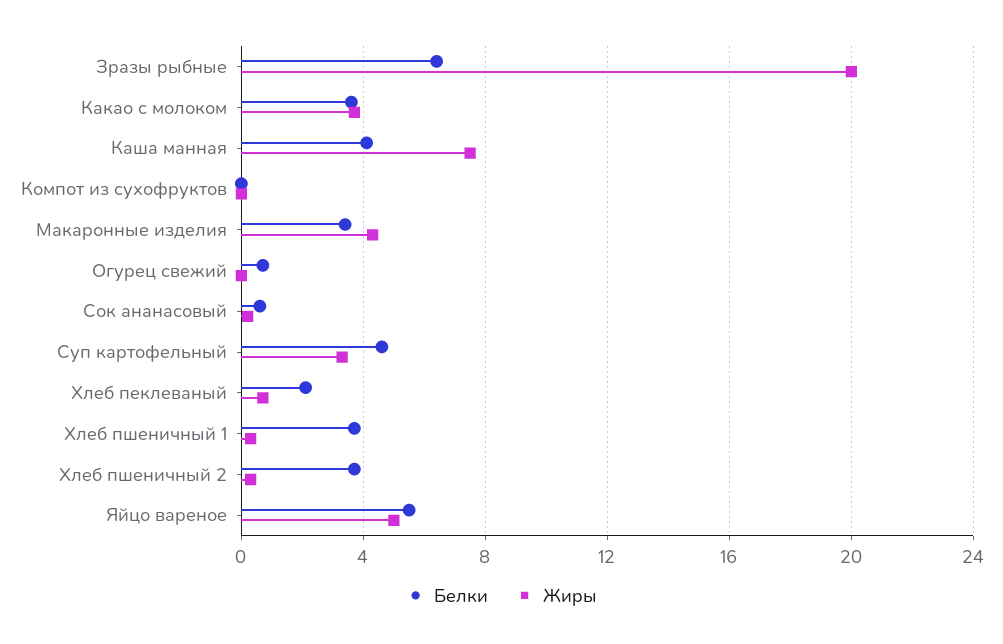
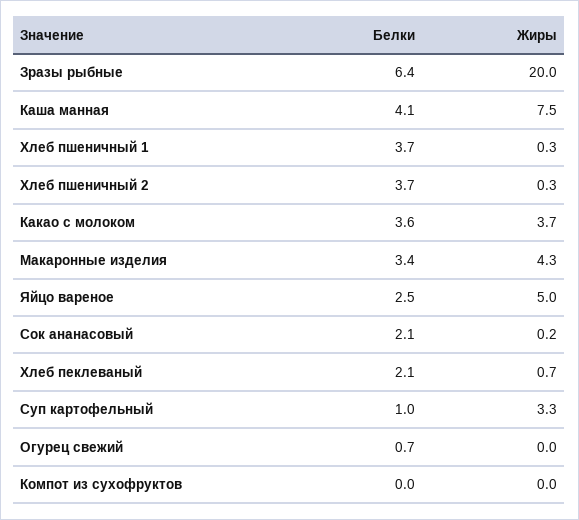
Белки, Сок ананасовый: 0.5 -> 2.1
Белки, Суп картофельный: 4.5 -> 1
Белки, Яйцо вареное: 5.5 -> 2.5

